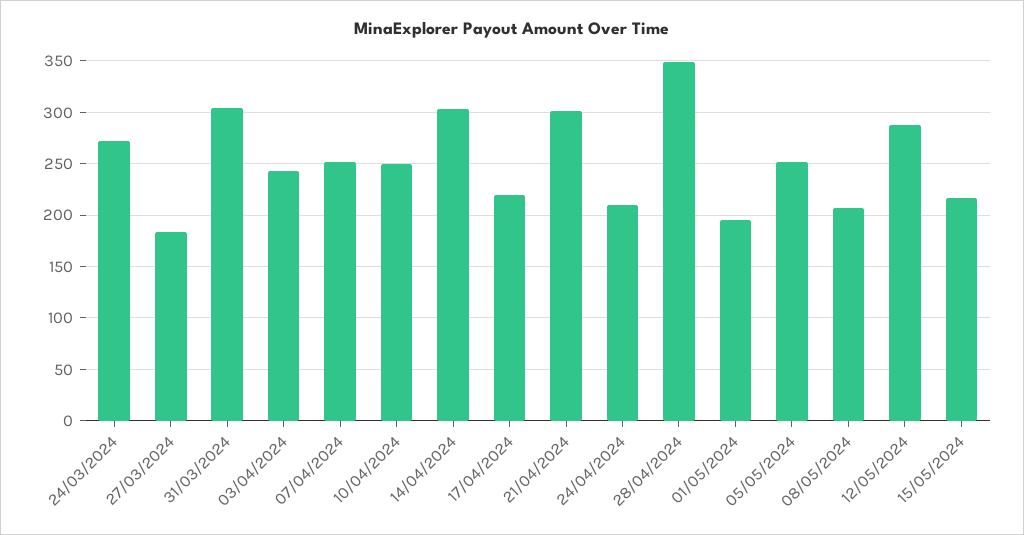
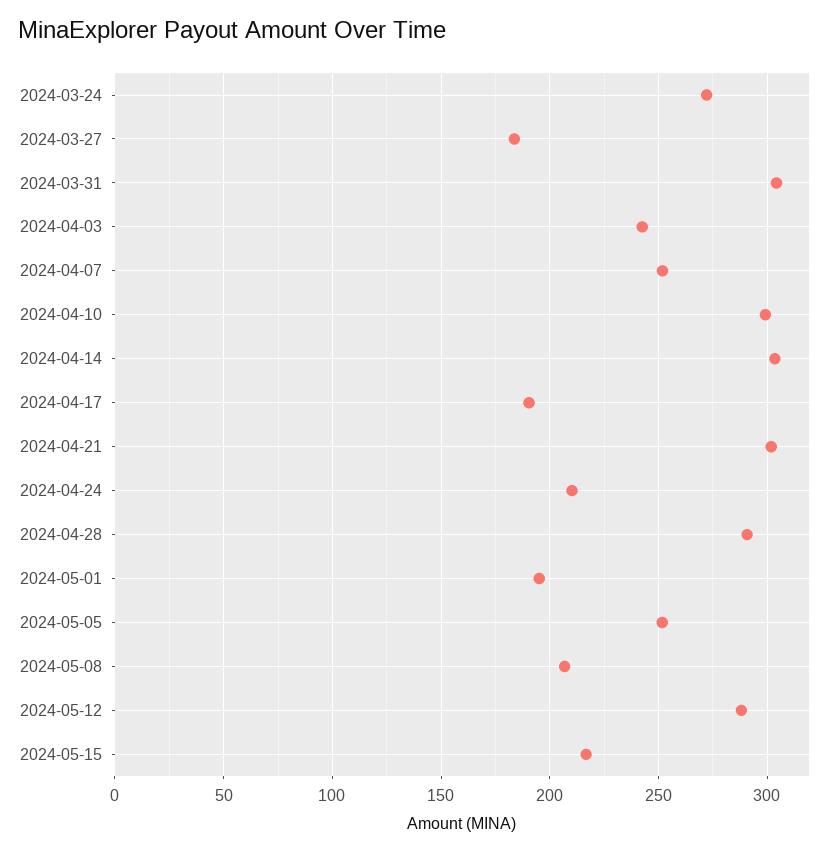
10/04/2024: 250 -> 300
17/04/2024: 220 -> 190
28/04/2024: 350 -> 290

